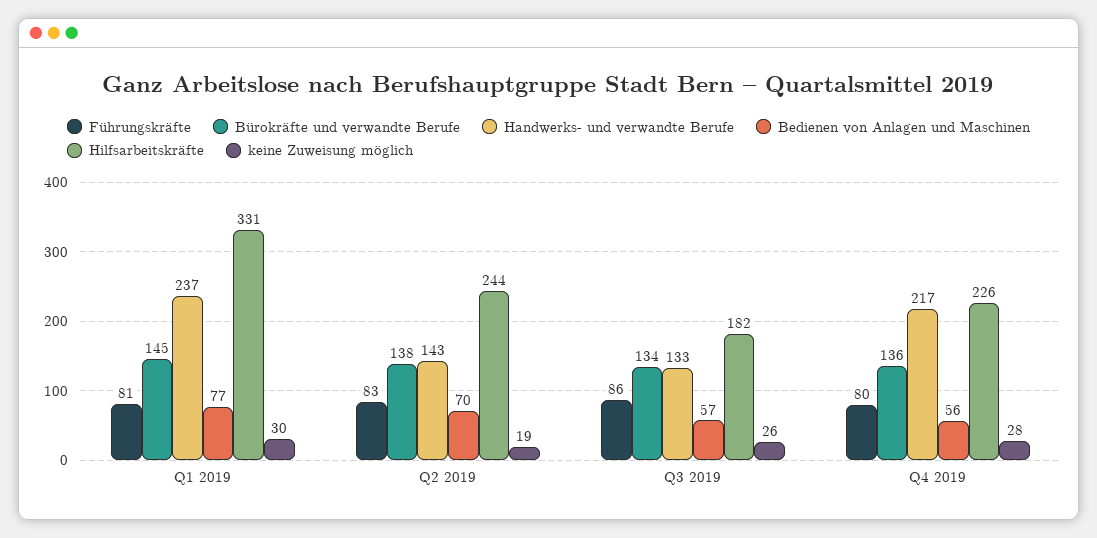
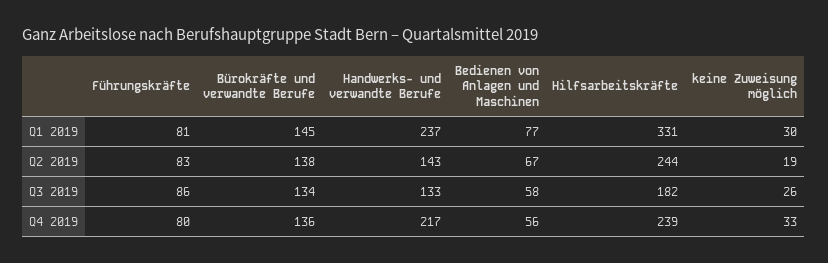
Bedienen von Anlagen und Maschinen, Q2 2019: 70 -> 67
Bedienen von Anlagen und Maschinen, Q3 2019: 57 -> 58
Hilfsarbeitskräfte, Q4 2019: 226 -> 239
keine Zuweisung möglich, Q4 2019: 28 -> 33

